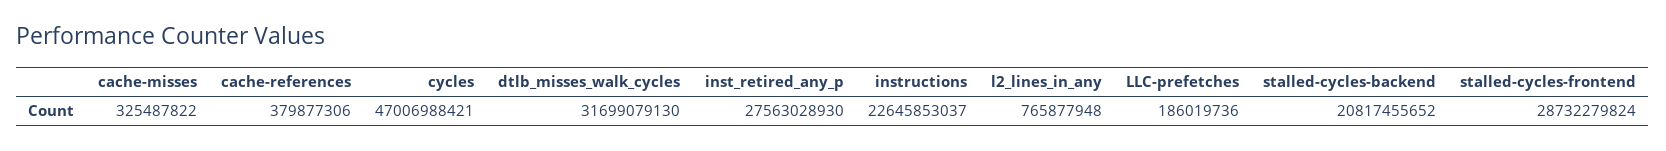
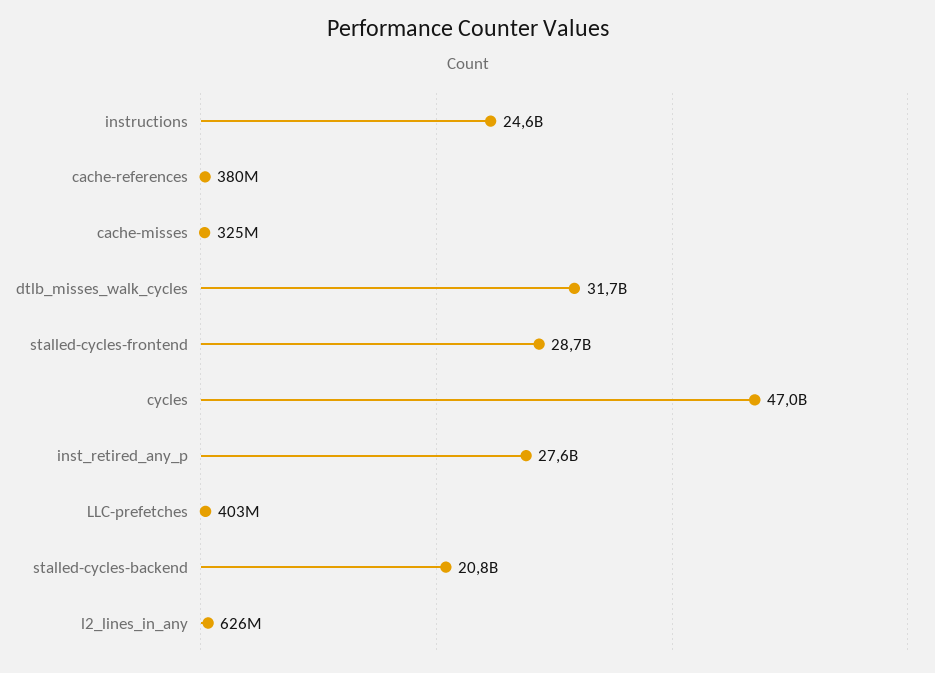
instructions: 22645853037 -> 24600000000
l2_lines_in_any: 765877948 -> 626000000
LLC-prefetches: 186019736 -> 403000000

